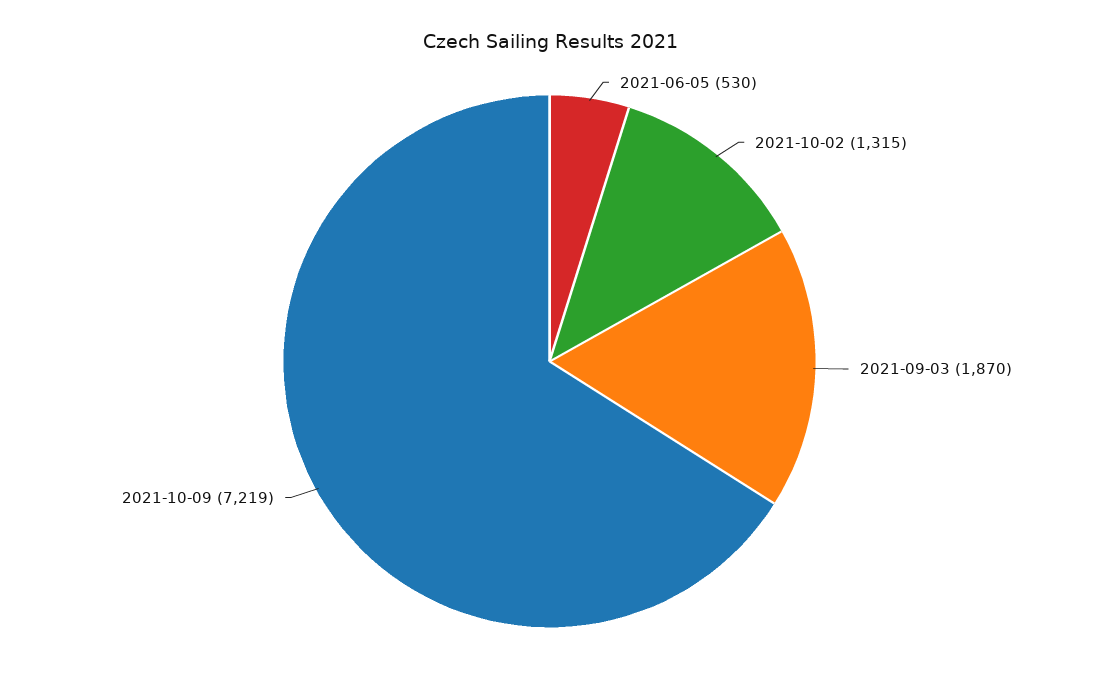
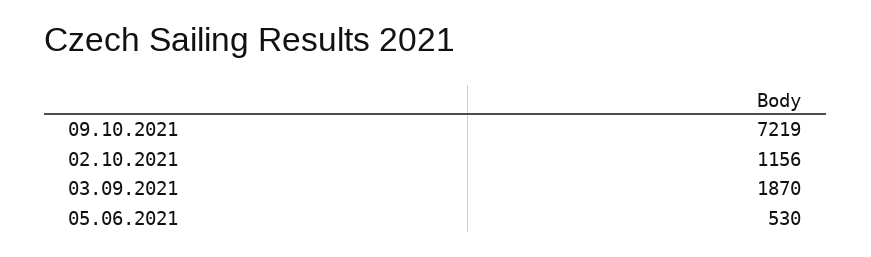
2021-10-02: 1315 -> 1156

